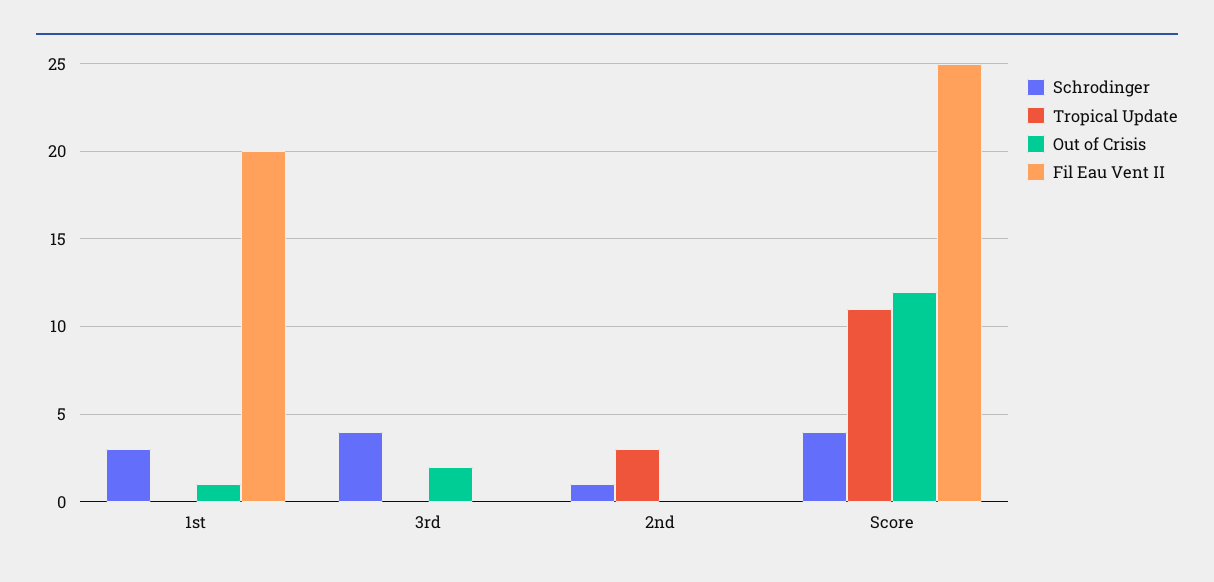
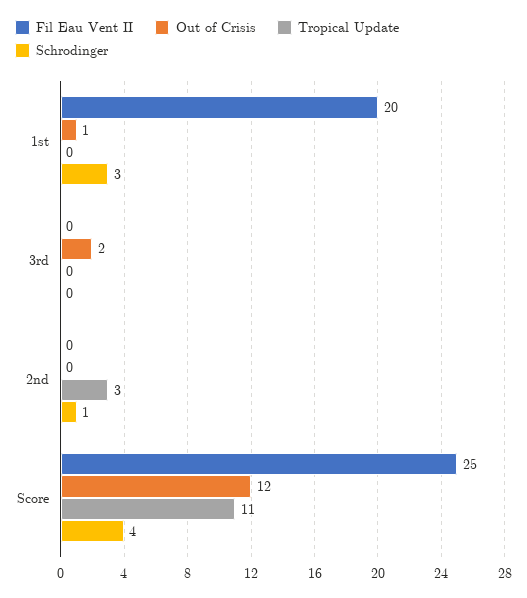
Schrodinger, 3rd: 4 -> 0

